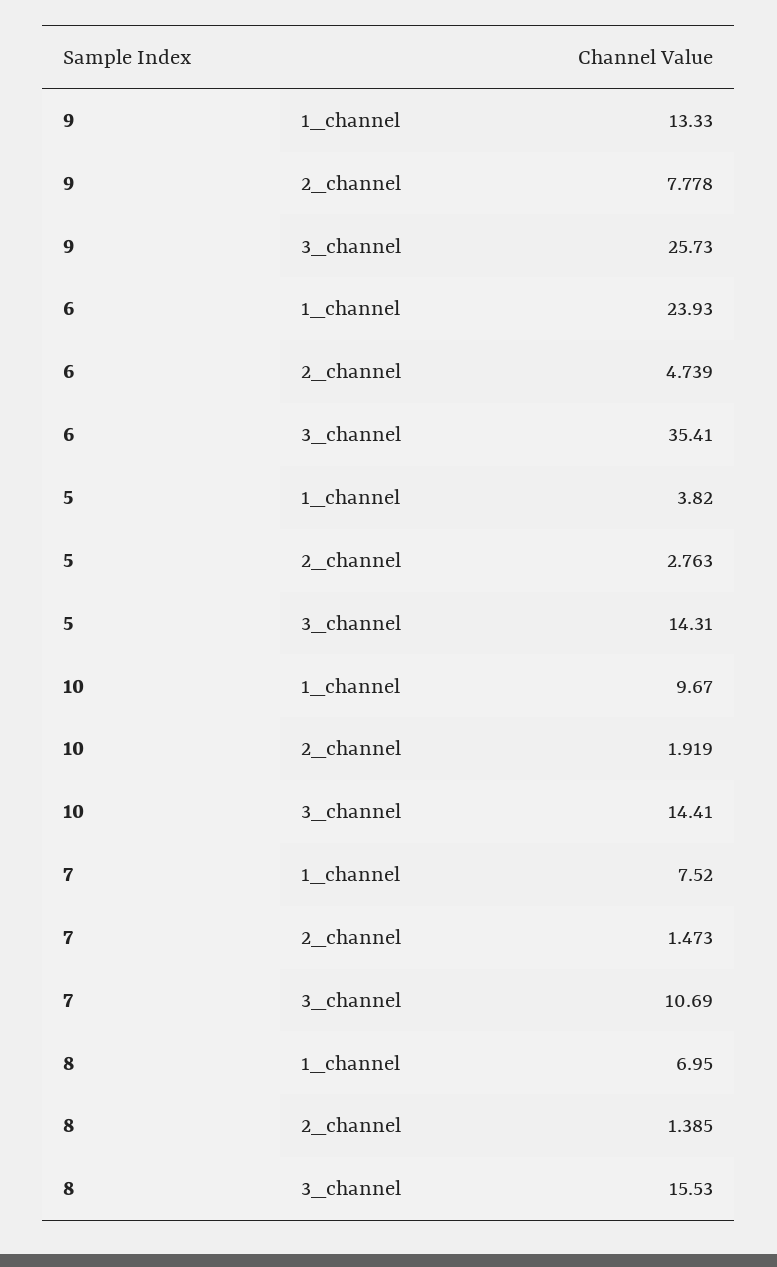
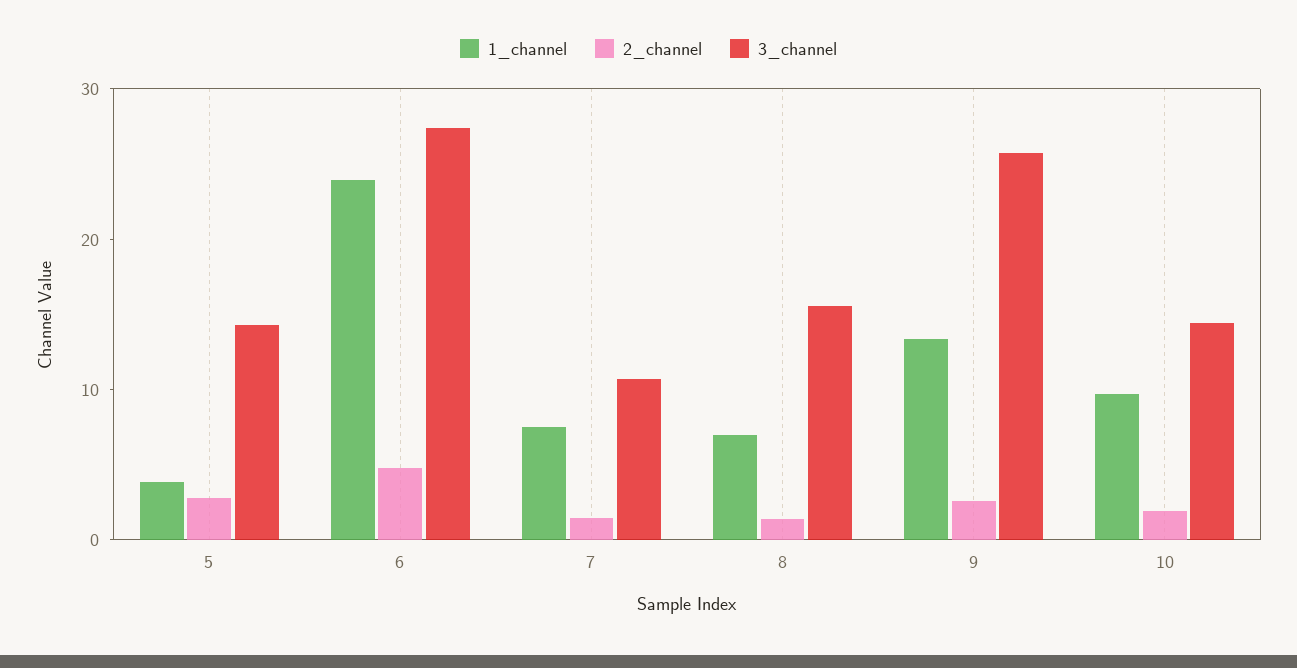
2_channel, 9: 7.778 -> 2
3_channel, 6: 35.41 -> 28

